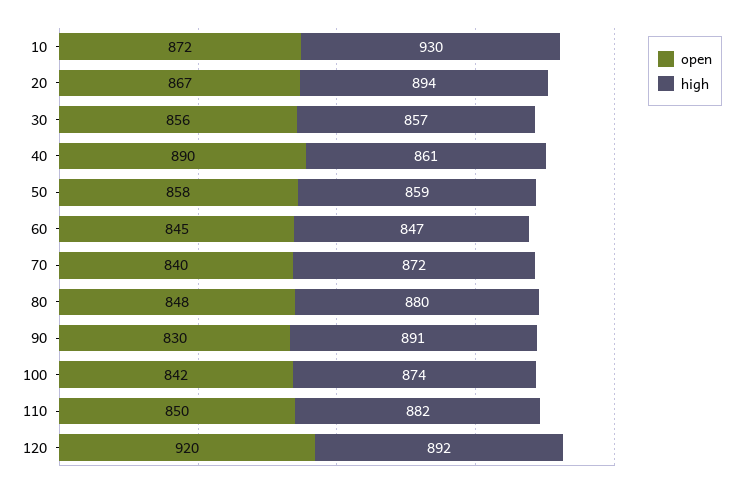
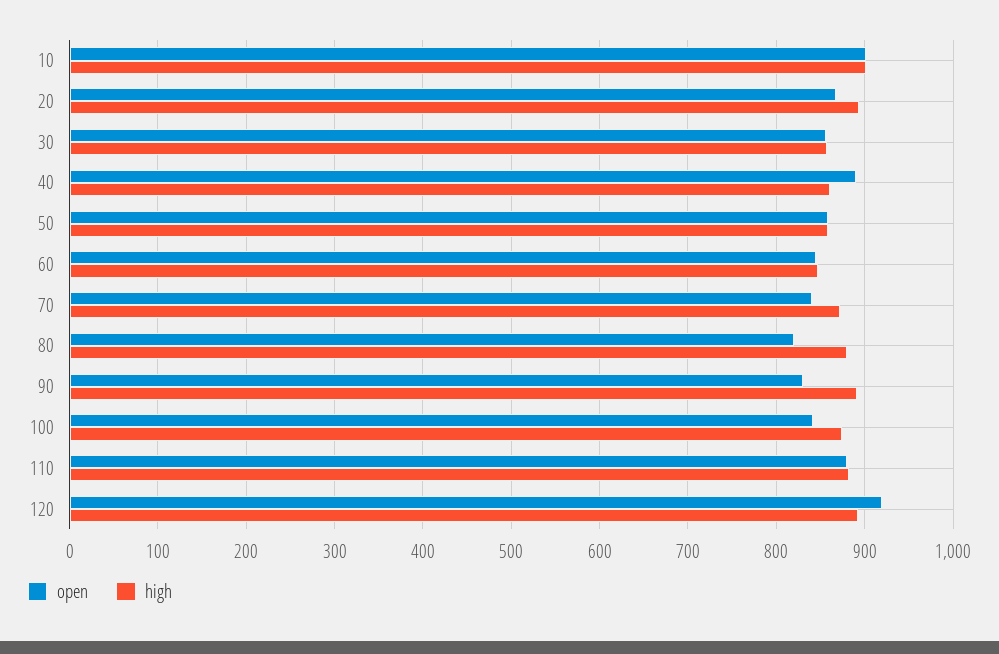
open, 10: 872 -> 900
high, 10: 930 -> 900
open, 80: 848 -> 820
open, 110: 850 -> 880

